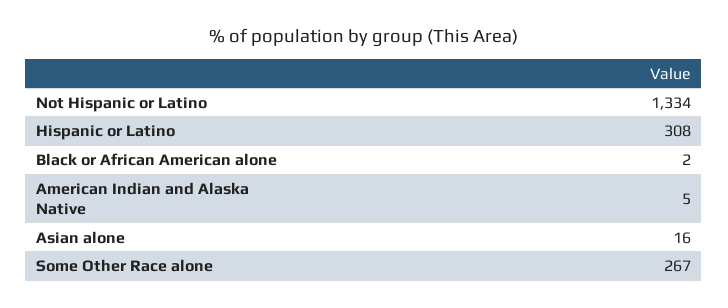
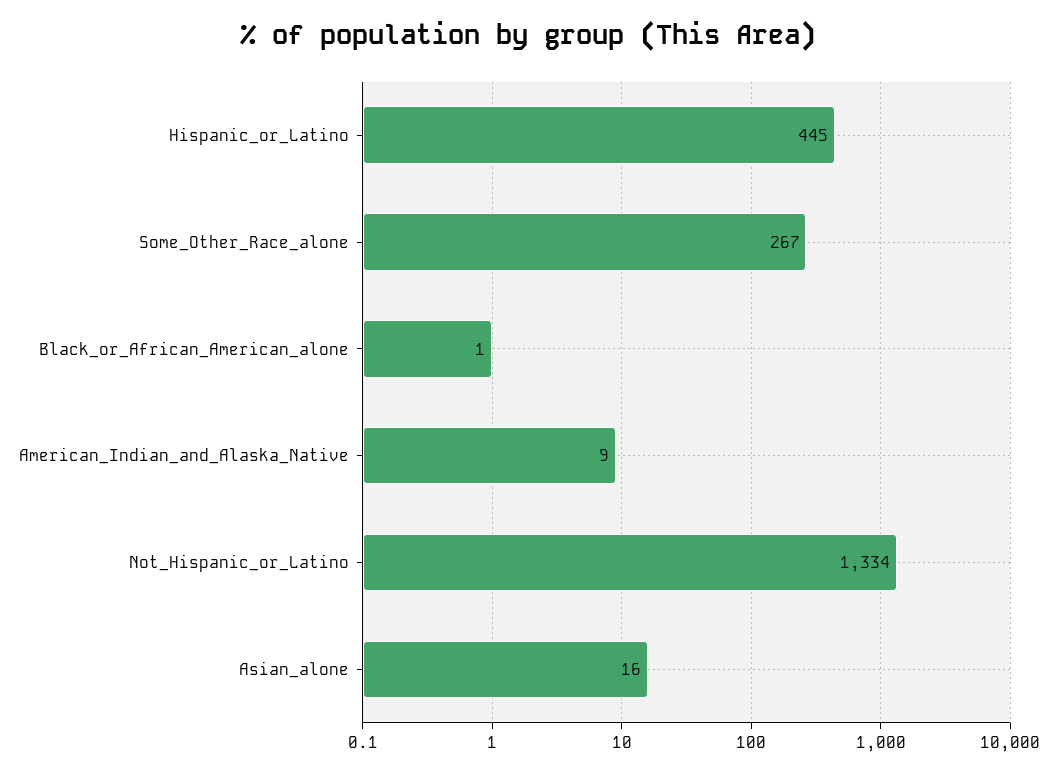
Hispanic or Latino: 308 -> 445
Black or African American alone: 2 -> 1
American Indian and Alaska Native: 5 -> 9

